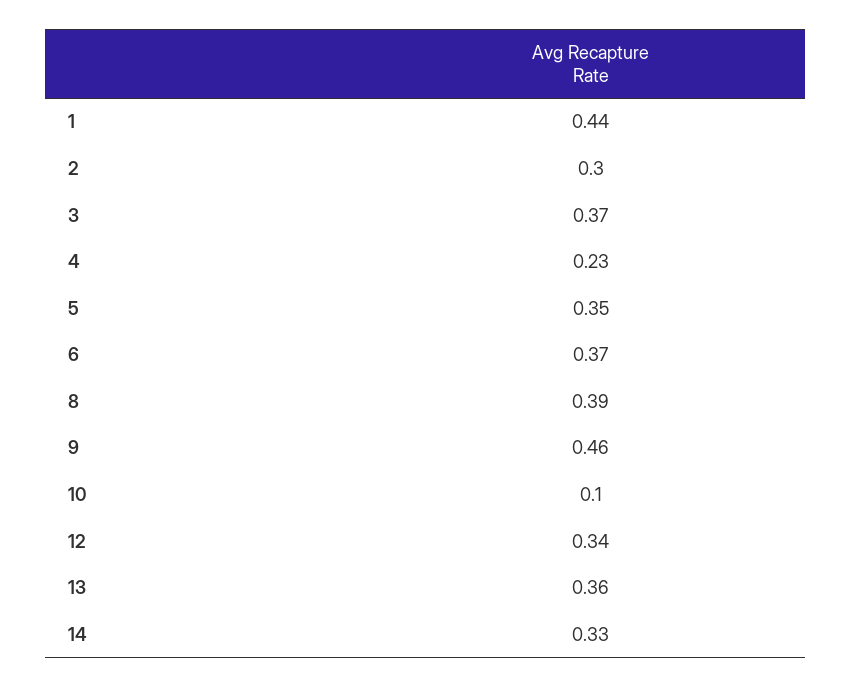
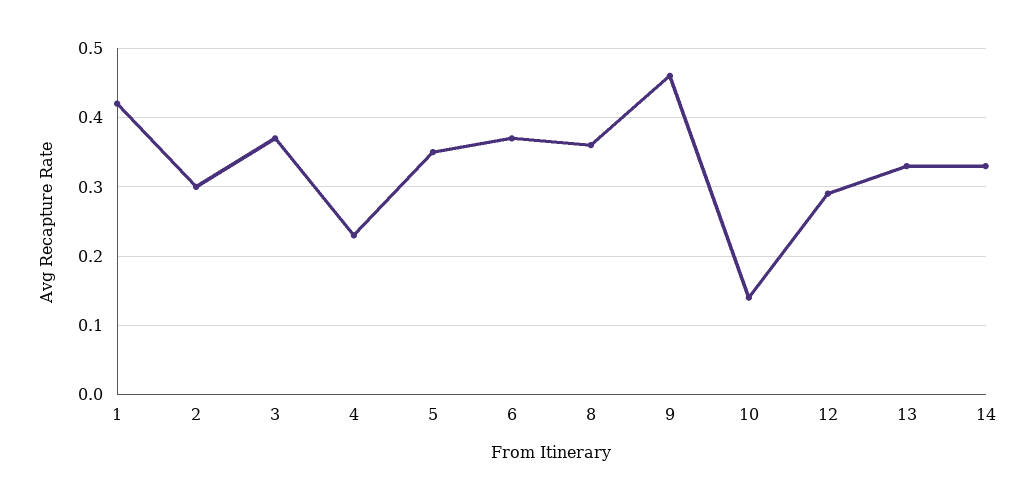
1: 0.44 -> 0.42
8: 0.39 -> 0.36
10: 0.1 -> 0.14
12: 0.34 -> 0.29
13: 0.36 -> 0.33

